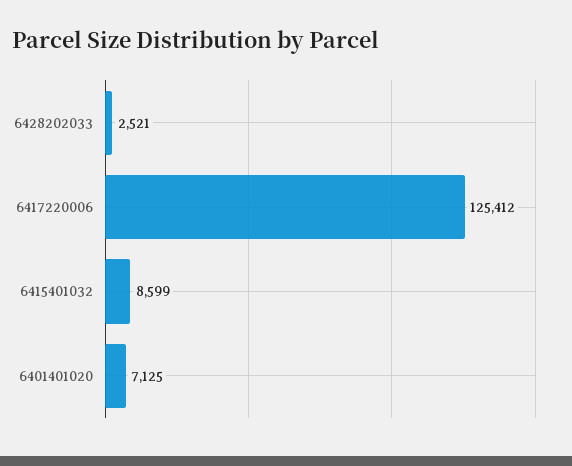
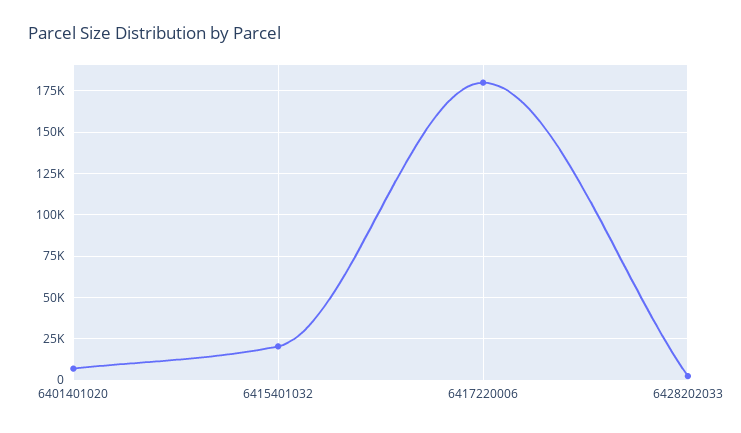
6417220006: 125412 -> 180000
6415401032: 8599 -> 20000

